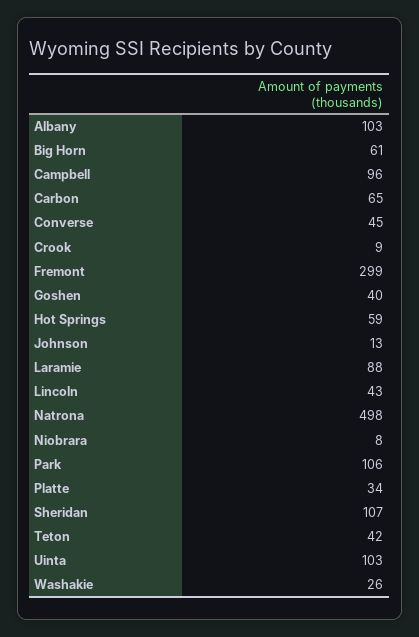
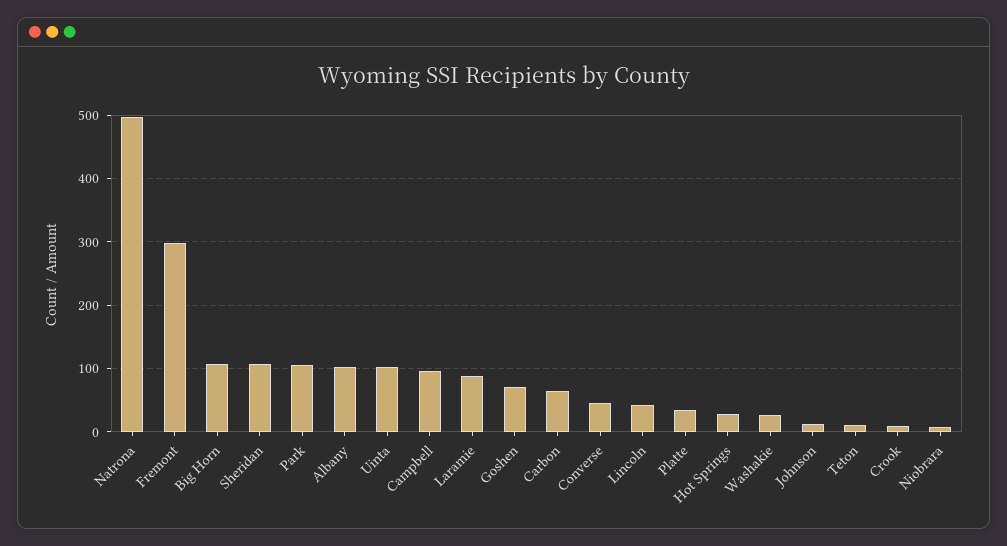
Big Horn: 61 -> 110
Goshen: 40 -> 70
Hot Springs: 59 -> 30
Teton: 42 -> 10

